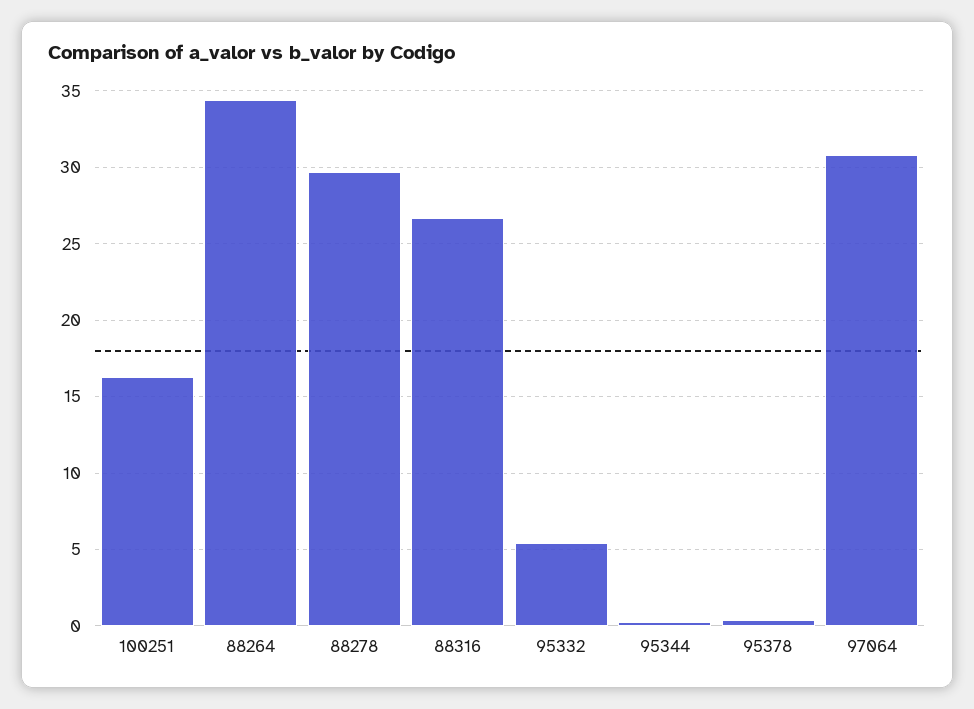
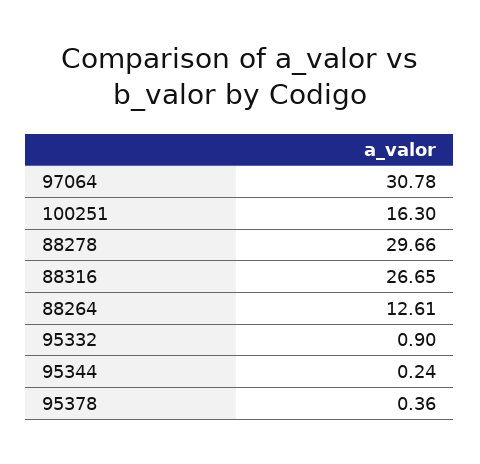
88264: 34.5 -> 12.61
95332: 5.5 -> 0.9

